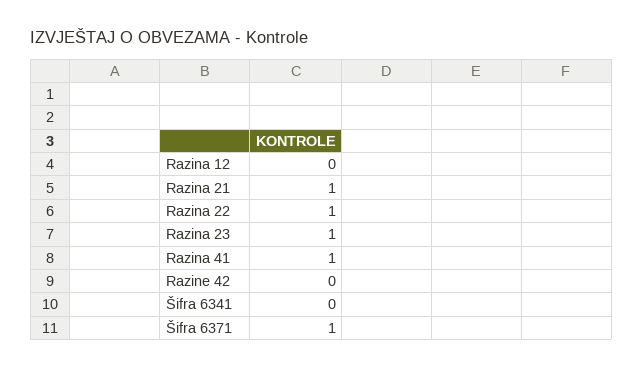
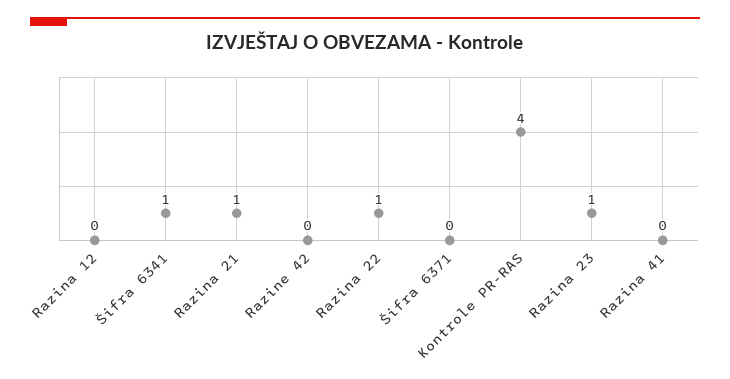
Razina 41: 1 -> 0
Šifra 6341: 0 -> 1
Šifra 6371: 1 -> 0
Kontrole PR-RAS: none -> 4

